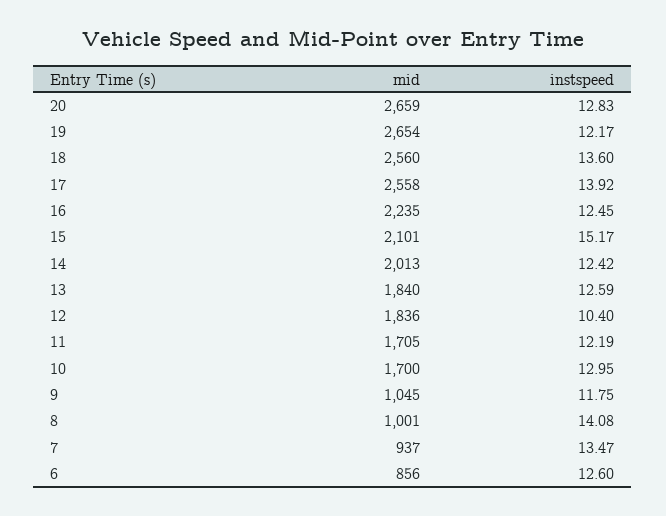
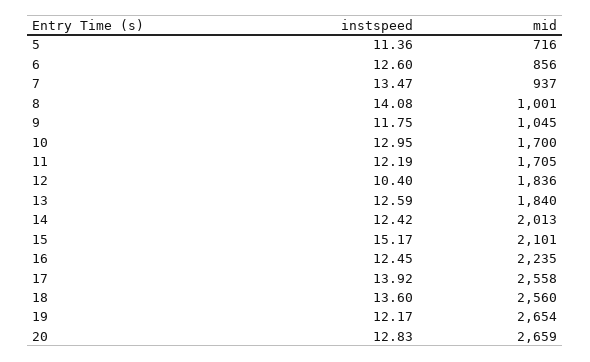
instspeed, 5: none -> 11.36
mid, 5: none -> 716

